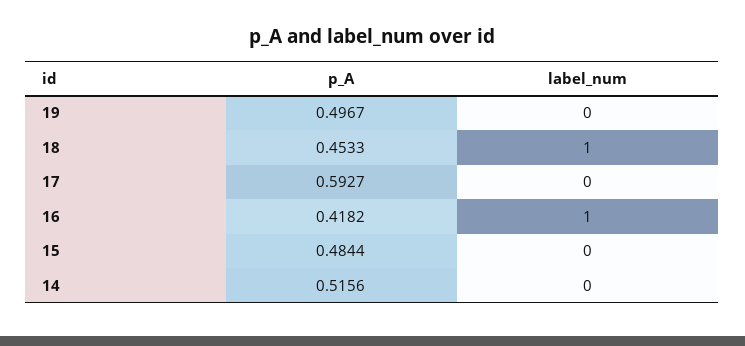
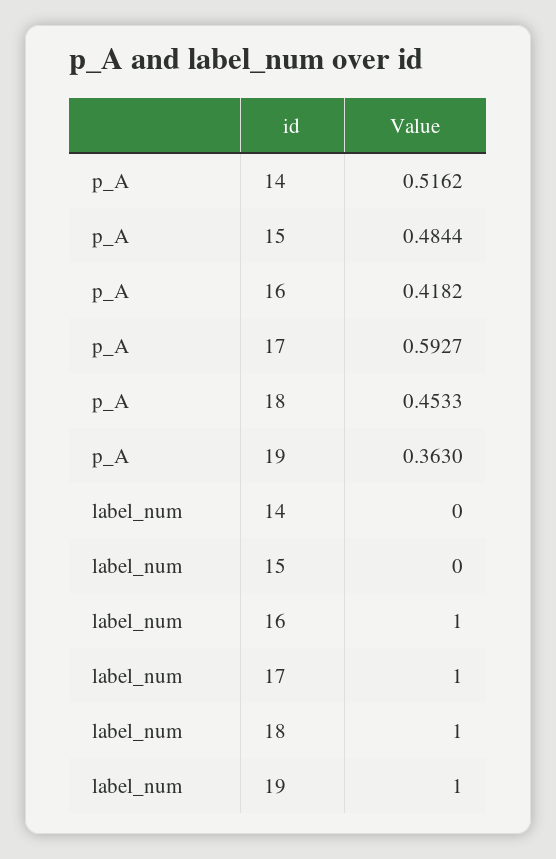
p_A, 19: 0.4967 -> 0.363
label_num, 19: 0 -> 1
label_num, 17: 0 -> 1
p_A, 14: 0.5156 -> 0.5162

